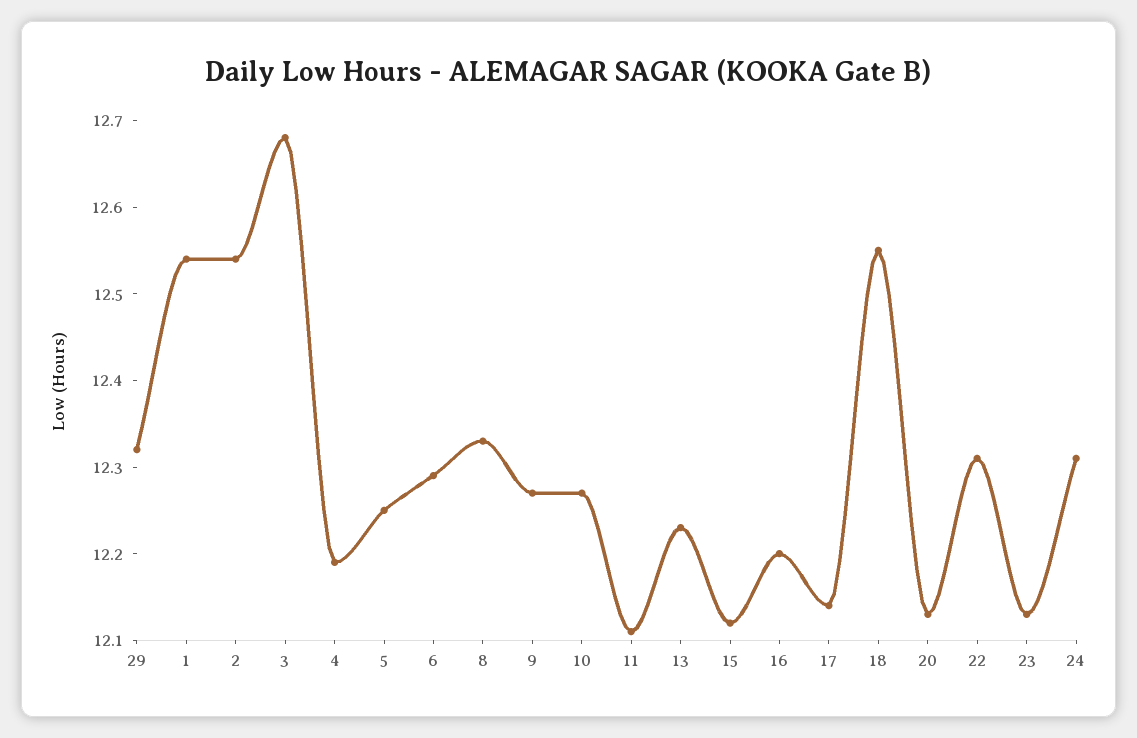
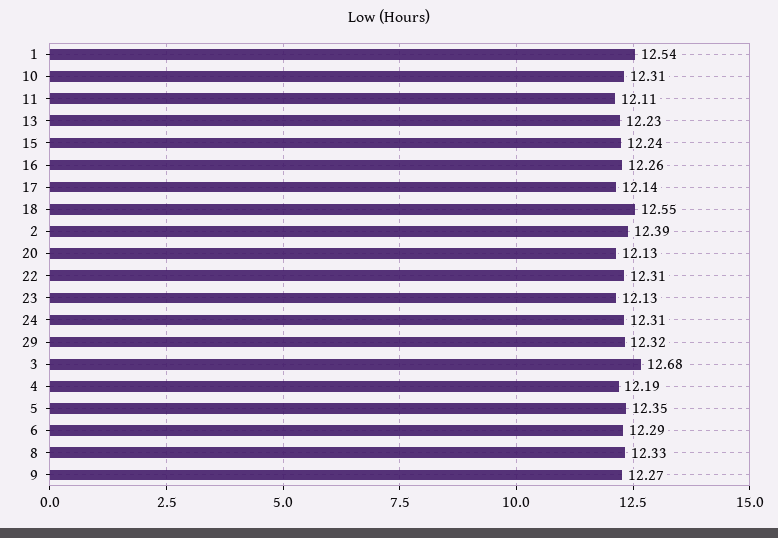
2: 12.54 -> 12.39
5: 12.25 -> 12.35
10: 12.27 -> 12.31
15: 12.12 -> 12.24
16: 12.2 -> 12.26

